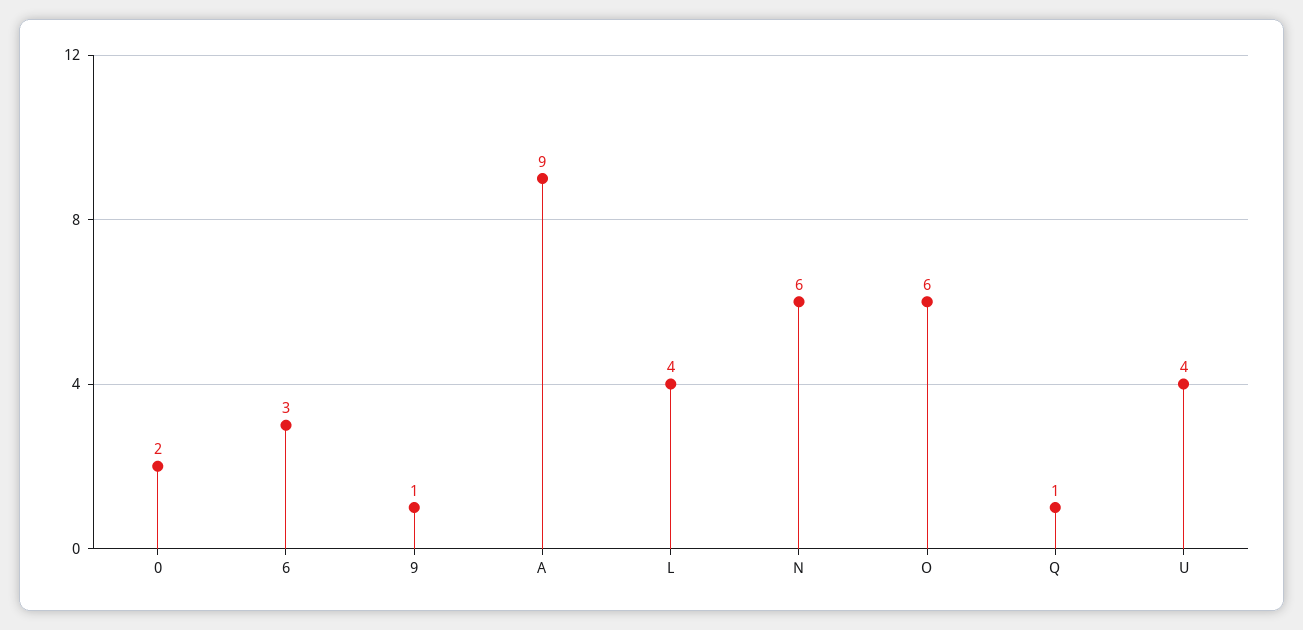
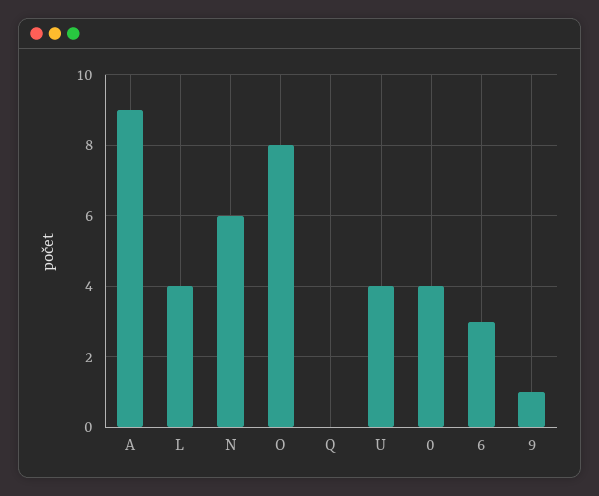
0: 2 -> 4
O: 6 -> 8
Q: 1 -> 0

